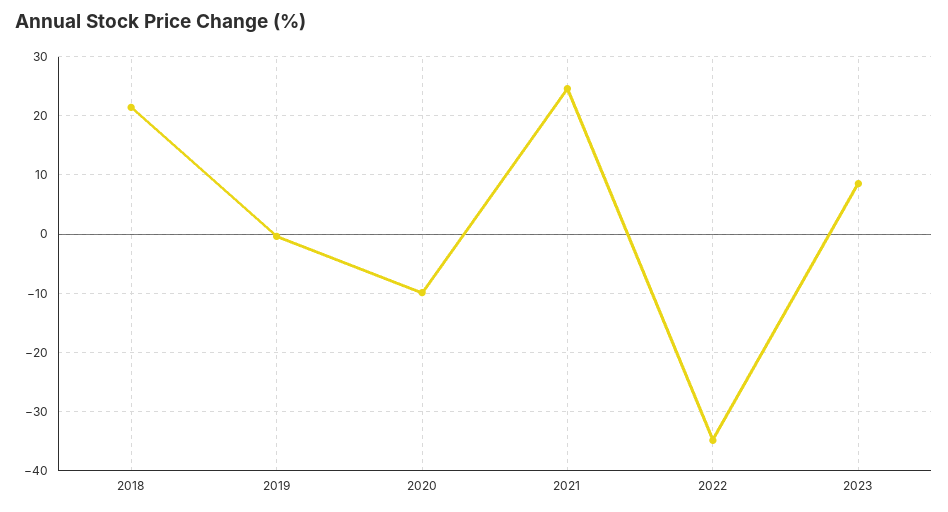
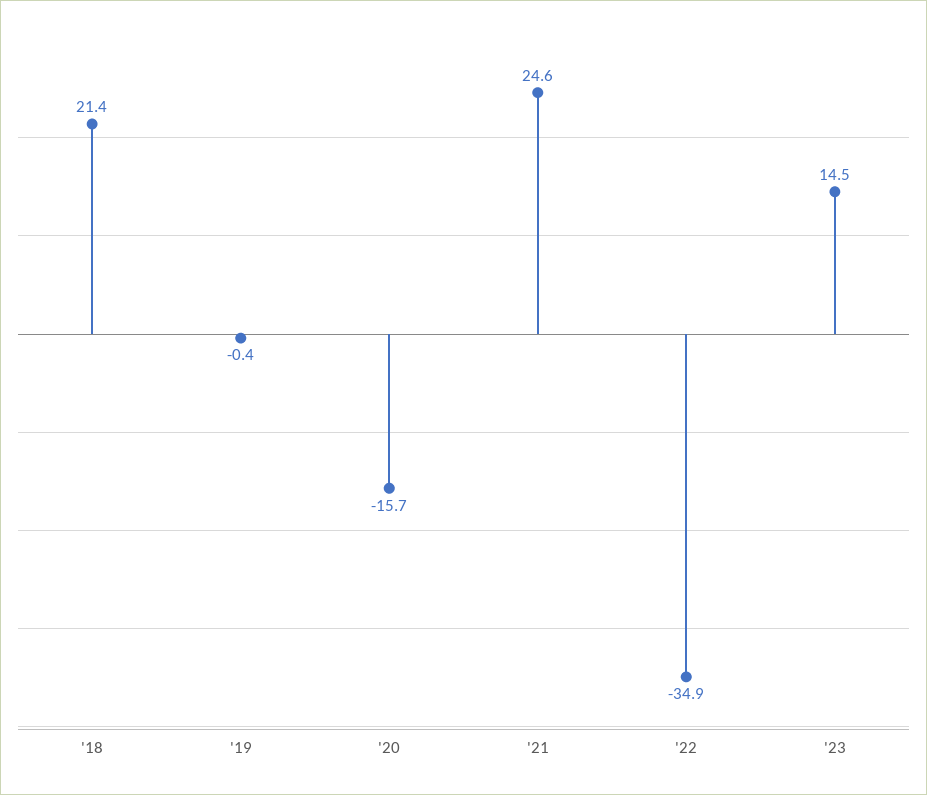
2020: -10 -> -15.7
2023: 8 -> 14.5

